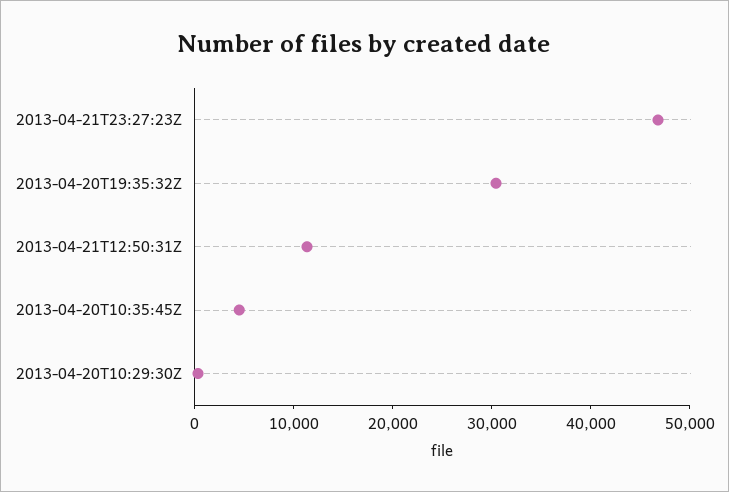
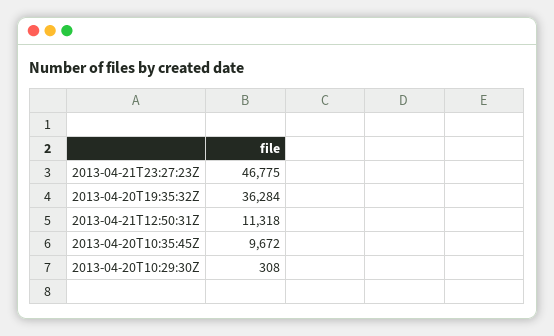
2013-04-20T19:35:32Z: 30000 -> 36284
2013-04-20T10:35:45Z: 4000 -> 9672

